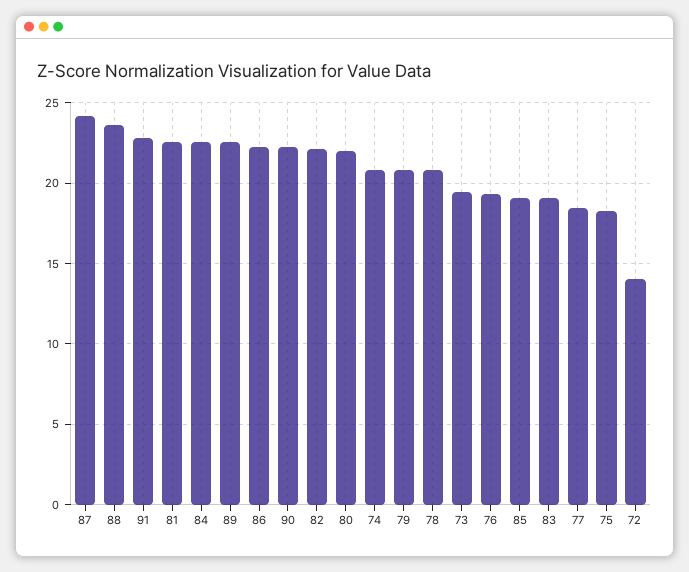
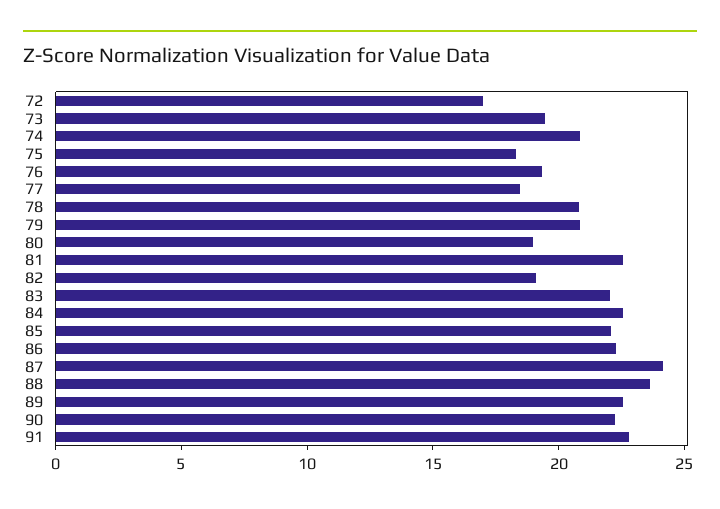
82: 22 -> 19
80: 22 -> 19
85: 19 -> 22
83: 19 -> 22
72: 14 -> 17

